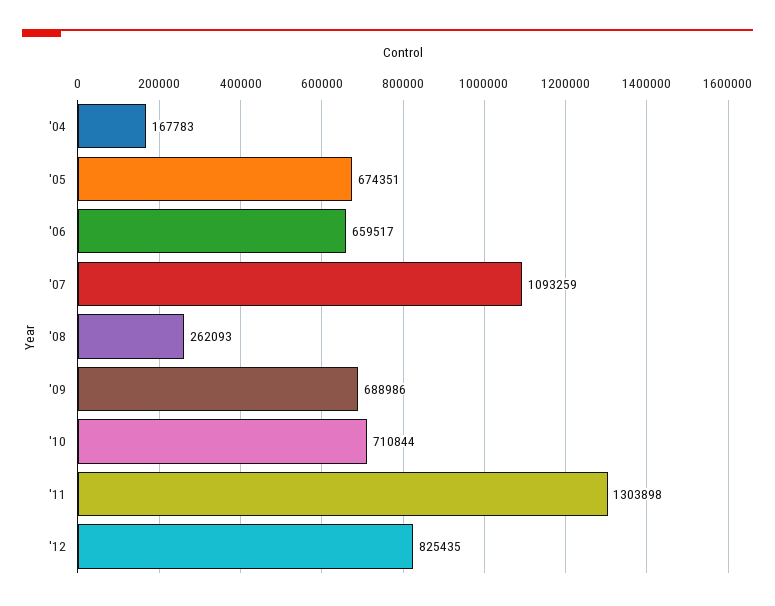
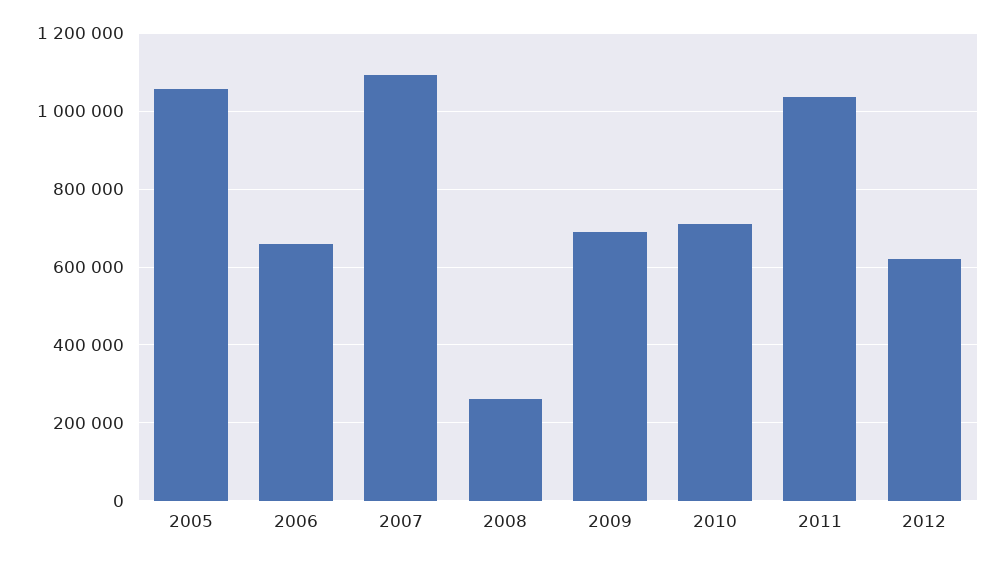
'04: 167783 -> none
'05: 674351 -> 1060000
'11: 1303898 -> 1040000
'12: 825435 -> 620000

